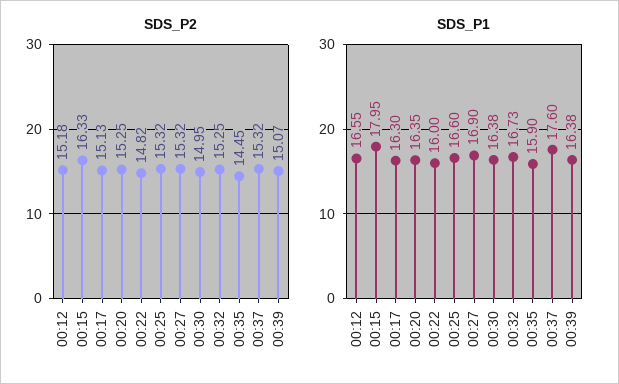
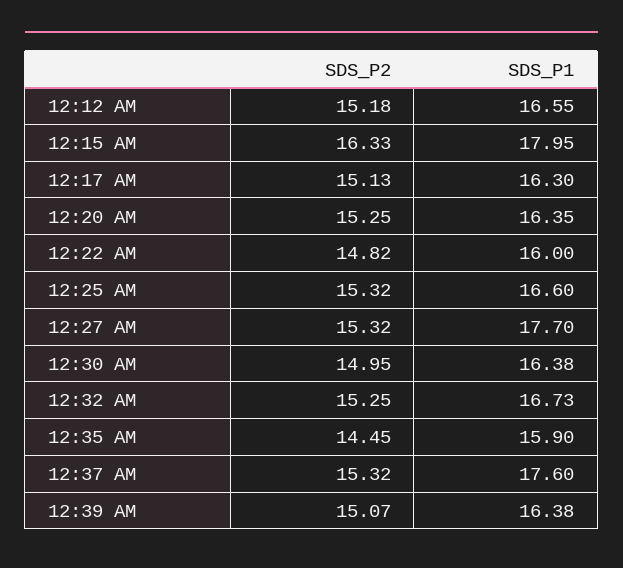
SDS_P1, 00:27: 16.9 -> 17.7

